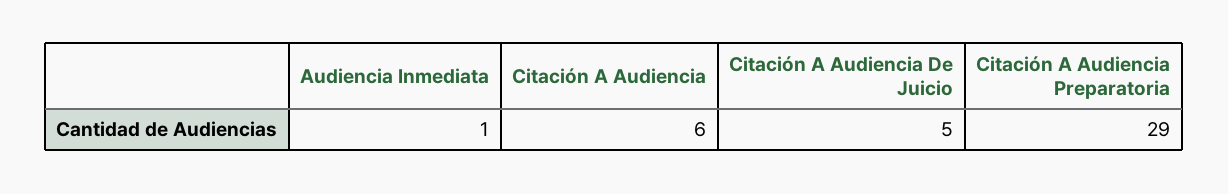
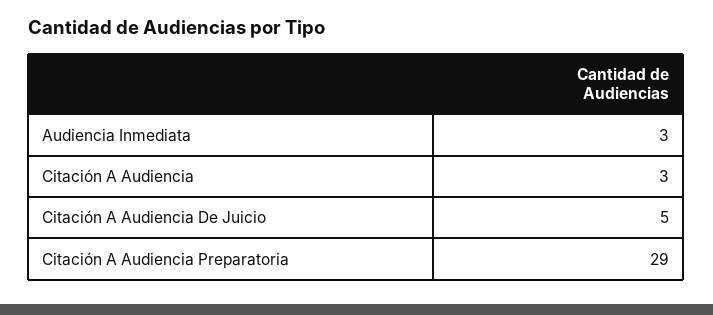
Audiencia Inmediata: 1 -> 3
Citación A Audiencia: 6 -> 3

